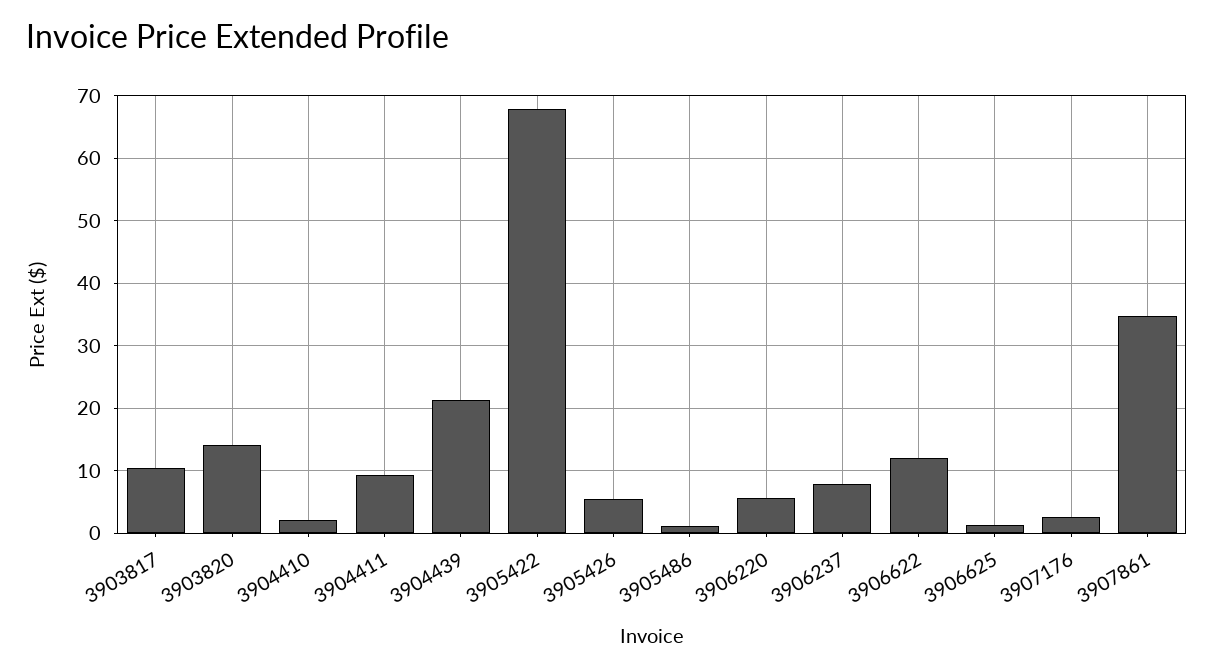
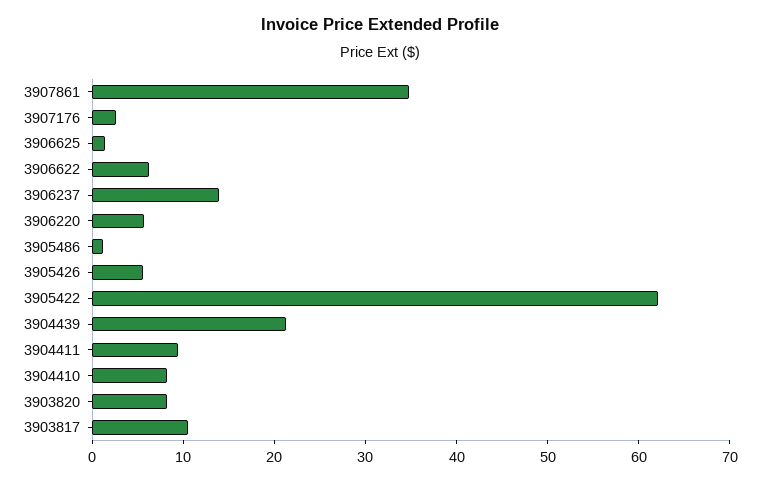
3903820: 14 -> 8
3904410: 2 -> 8
3905422: 68 -> 62
3906237: 8 -> 14
3906622: 12 -> 6

